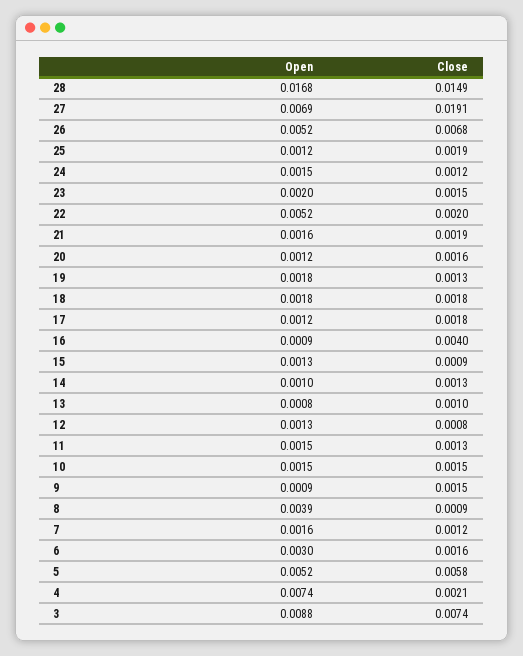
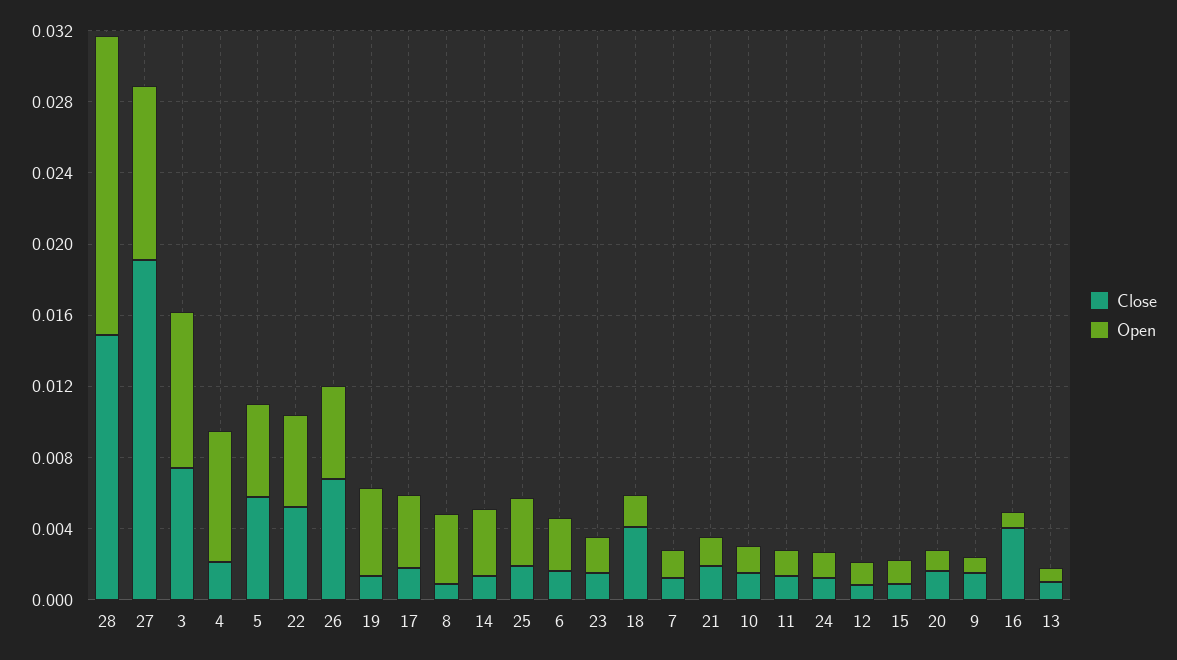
Open, 27: 0.0069 -> 0.01
Open, 25: 0.0012 -> 0.004
Close, 22: 0.002 -> 0.005
Open, 19: 0.0018 -> 0.005
Close, 18: 0.0018 -> 0.004
Open, 17: 0.0012 -> 0.004
Open, 14: 0.001 -> 0.004

